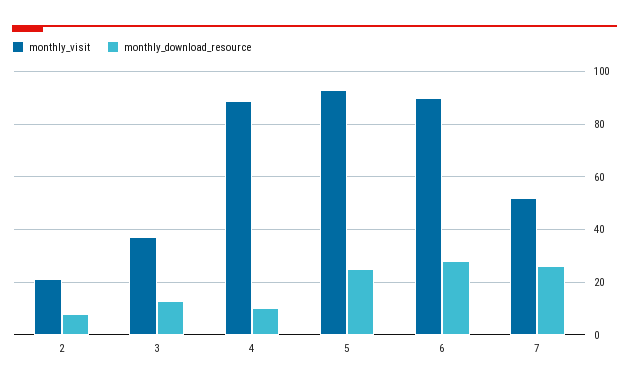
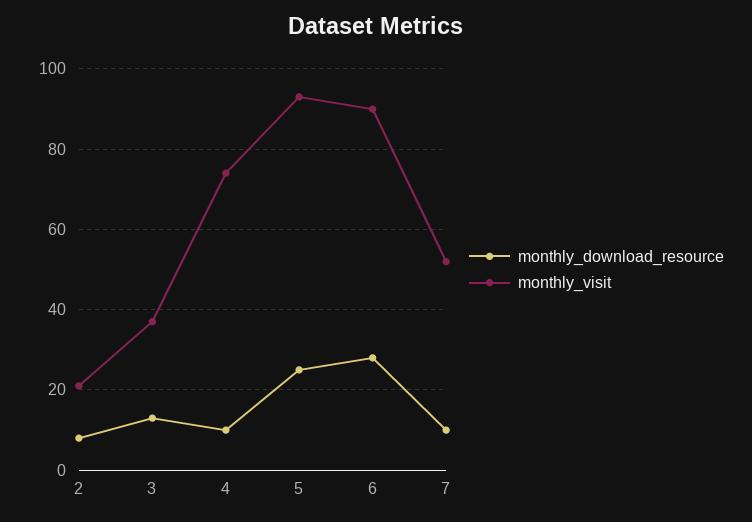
monthly_visit, 4: 90 -> 75
monthly_download_resource, 7: 25 -> 10

